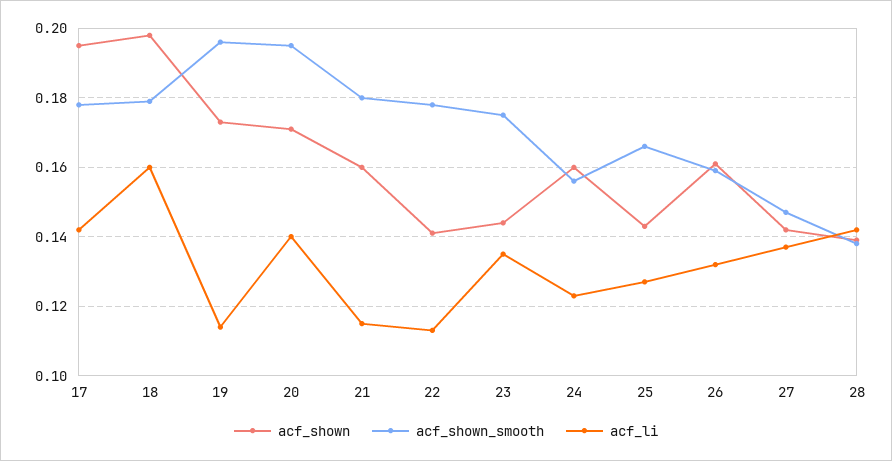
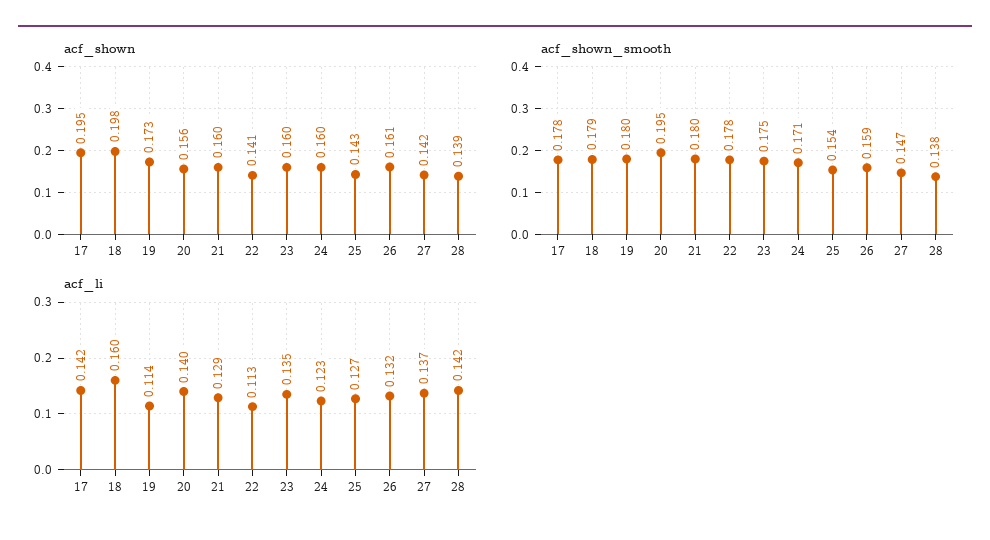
acf_shown_smooth, 19: 0.195 -> 0.18
acf_shown, 20: 0.17 -> 0.156
acf_li, 21: 0.115 -> 0.129
acf_shown, 23: 0.145 -> 0.16
acf_shown_smooth, 24: 0.155 -> 0.171
acf_shown_smooth, 25: 0.165 -> 0.154

